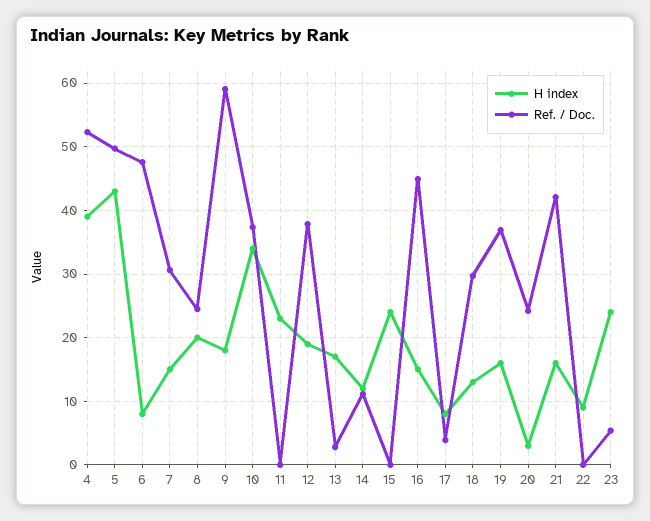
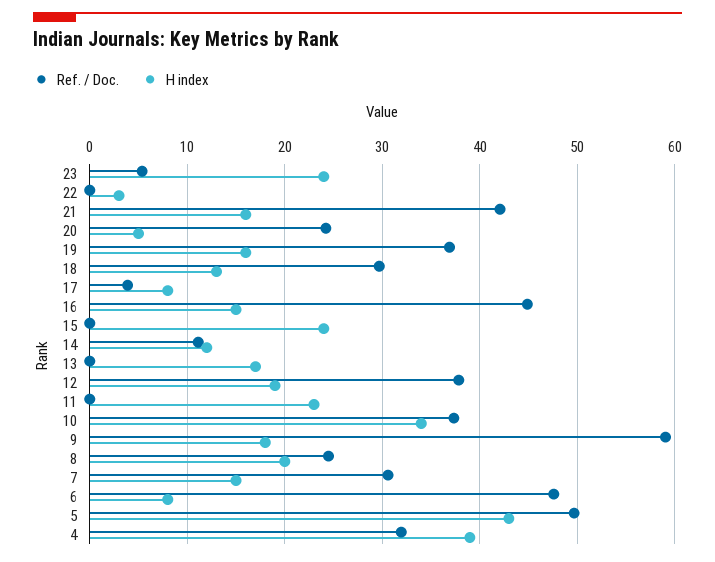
Ref. / Doc., 4: 52 -> 32
Ref. / Doc., 13: 3 -> 0
H index, 20: 3 -> 5
H index, 22: 9 -> 3

